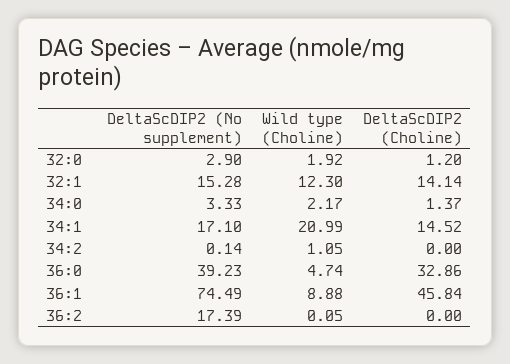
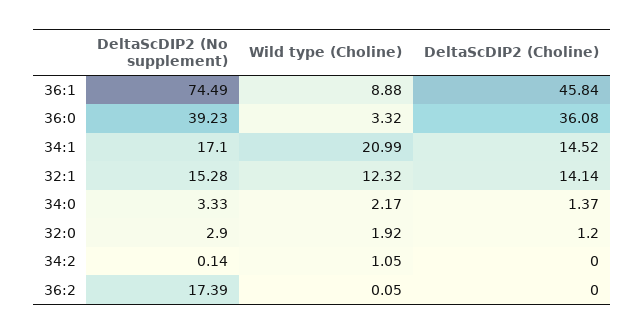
Wild type (Choline), 32:1: 12.3 -> 12.32
Wild type (Choline), 36:0: 4.74 -> 3.32
DeltaScDIP2 (Choline), 36:0: 32.86 -> 36.08

